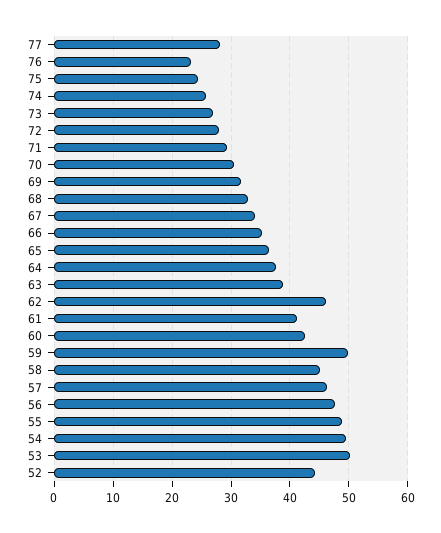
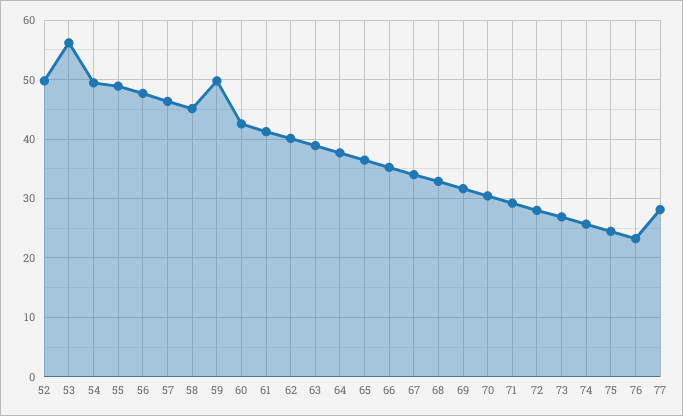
62: 46 -> 40
53: 50 -> 56
52: 44 -> 50

